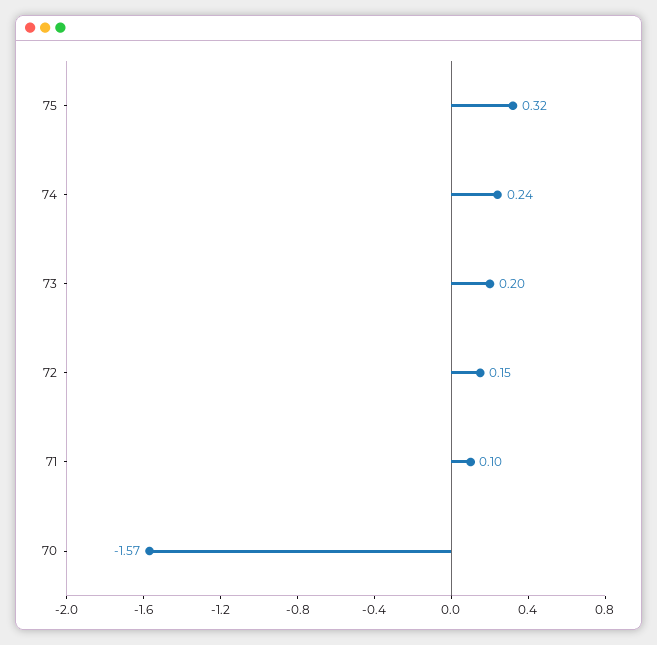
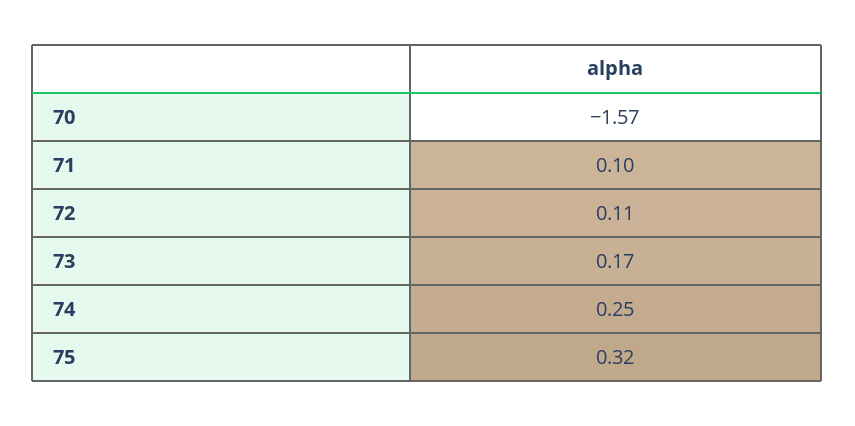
74: 0.24 -> 0.25
73: 0.2 -> 0.17
72: 0.15 -> 0.11

